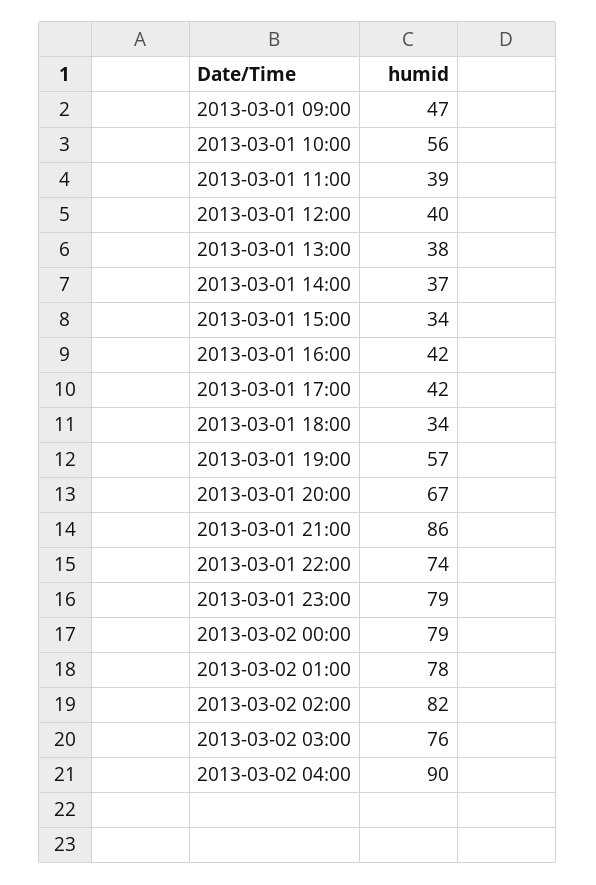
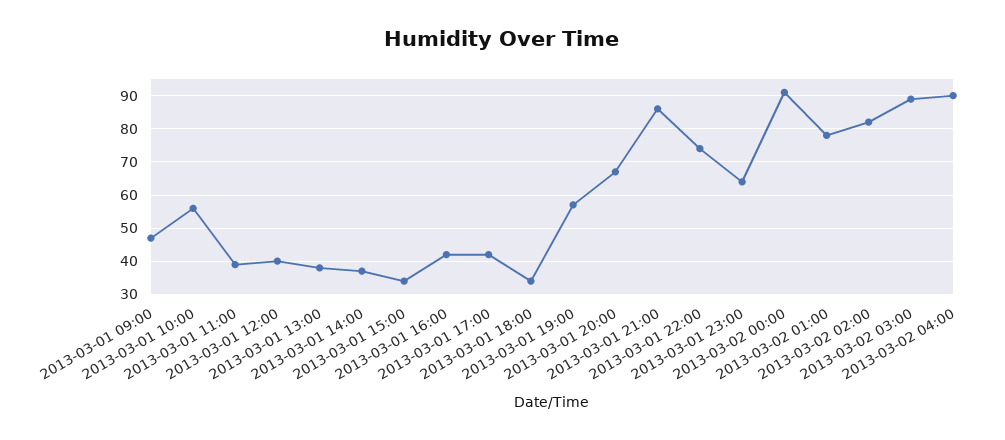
2013-03-01 23:00: 79 -> 65
2013-03-02 00:00: 79 -> 90
2013-03-02 03:00: 76 -> 90

